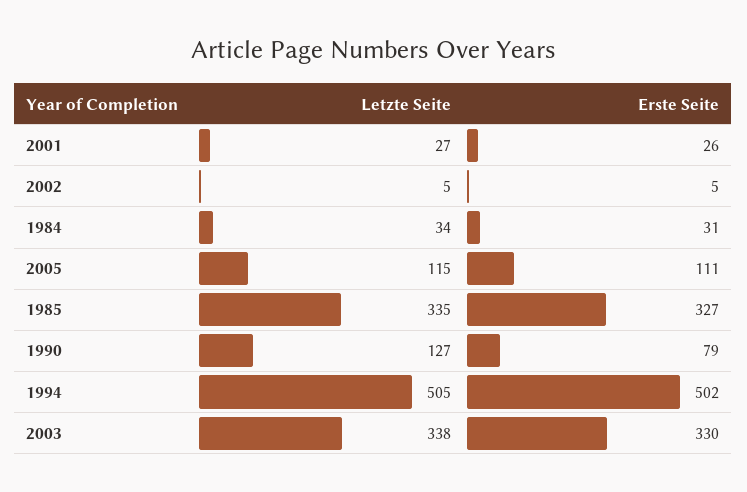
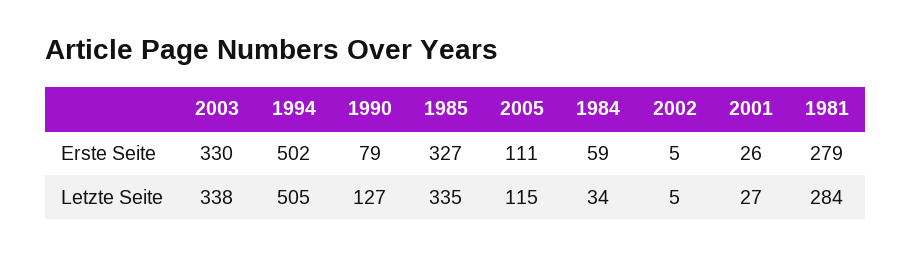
Erste Seite, 1984: 31 -> 59
Erste Seite, 1981: none -> 279
Letzte Seite, 1981: none -> 284

